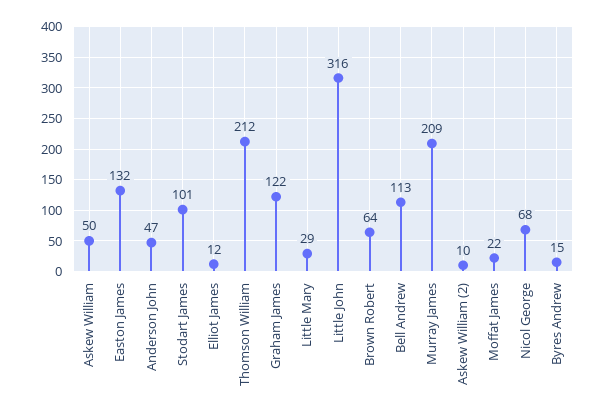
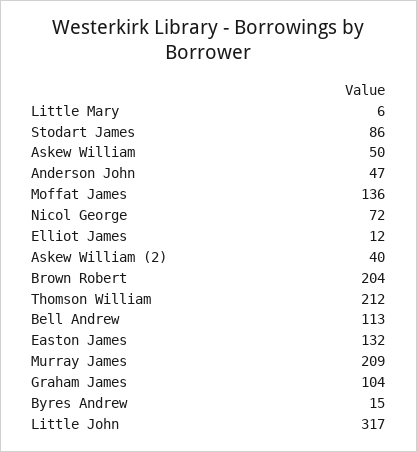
Stodart James: 101 -> 86
Graham James: 122 -> 104
Little Mary: 29 -> 6
Little John: 316 -> 317
Brown Robert: 64 -> 204
Askew William (2): 10 -> 40
Moffat James: 22 -> 136
Nicol George: 68 -> 72

